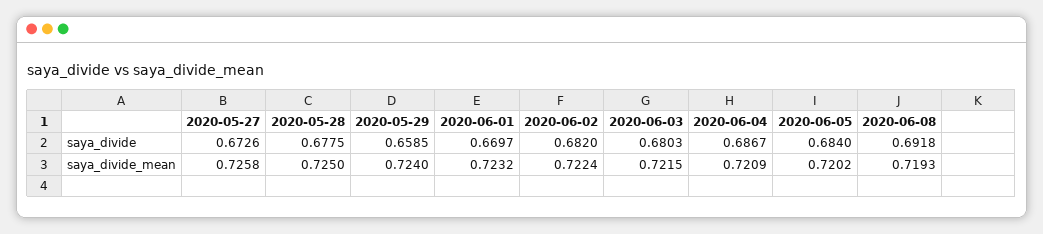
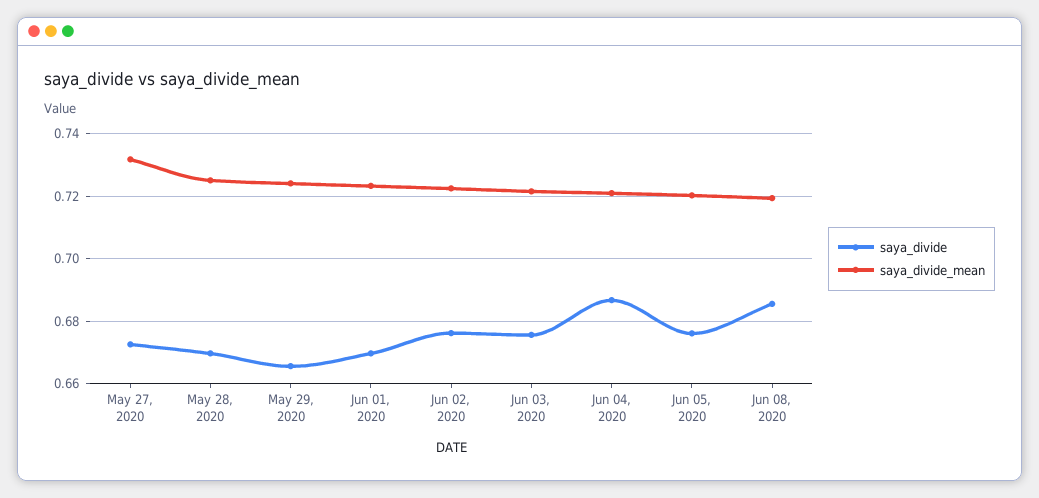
saya_divide, 2020-05-28: 0.6775 -> 0.67
saya_divide, 2020-05-29: 0.6585 -> 0.666
saya_divide, 2020-06-02: 0.682 -> 0.676
saya_divide, 2020-06-03: 0.6803 -> 0.676
saya_divide, 2020-06-05: 0.684 -> 0.676
saya_divide, 2020-06-08: 0.6918 -> 0.686
saya_divide_mean, 2020-05-27: 0.7258 -> 0.732

